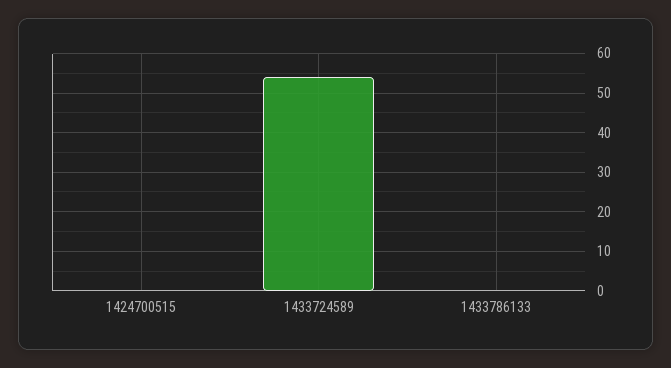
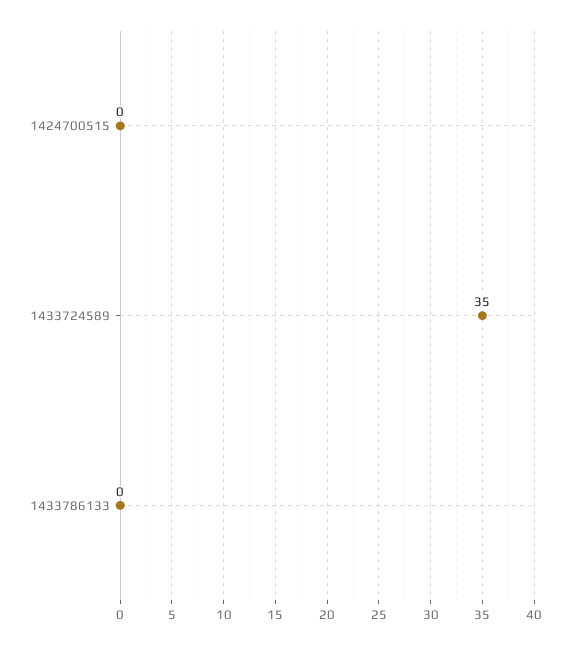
1433724589: 55 -> 35

